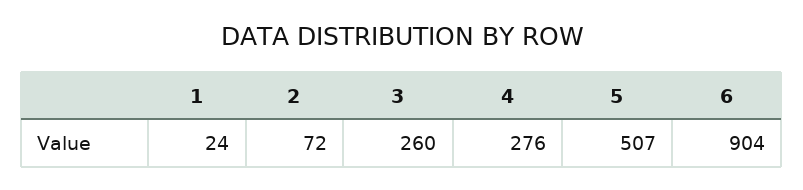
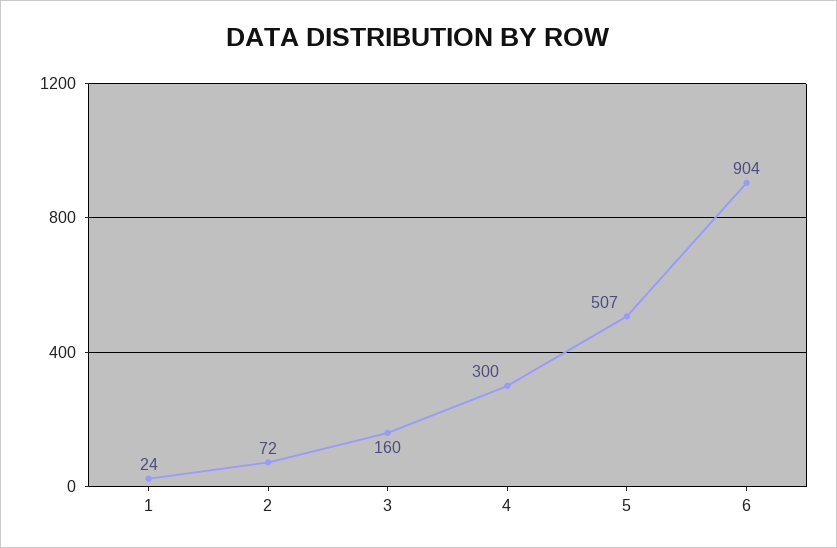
3: 260 -> 160
4: 276 -> 300

